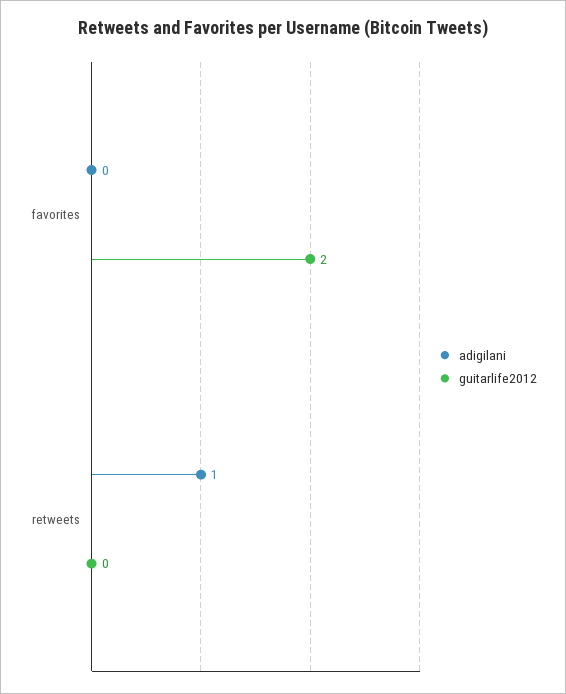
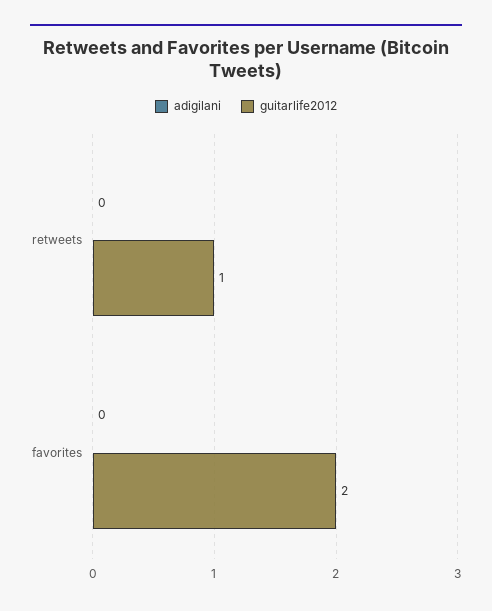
adigilani, retweets: 1 -> 0
guitarlife2012, retweets: 0 -> 1

